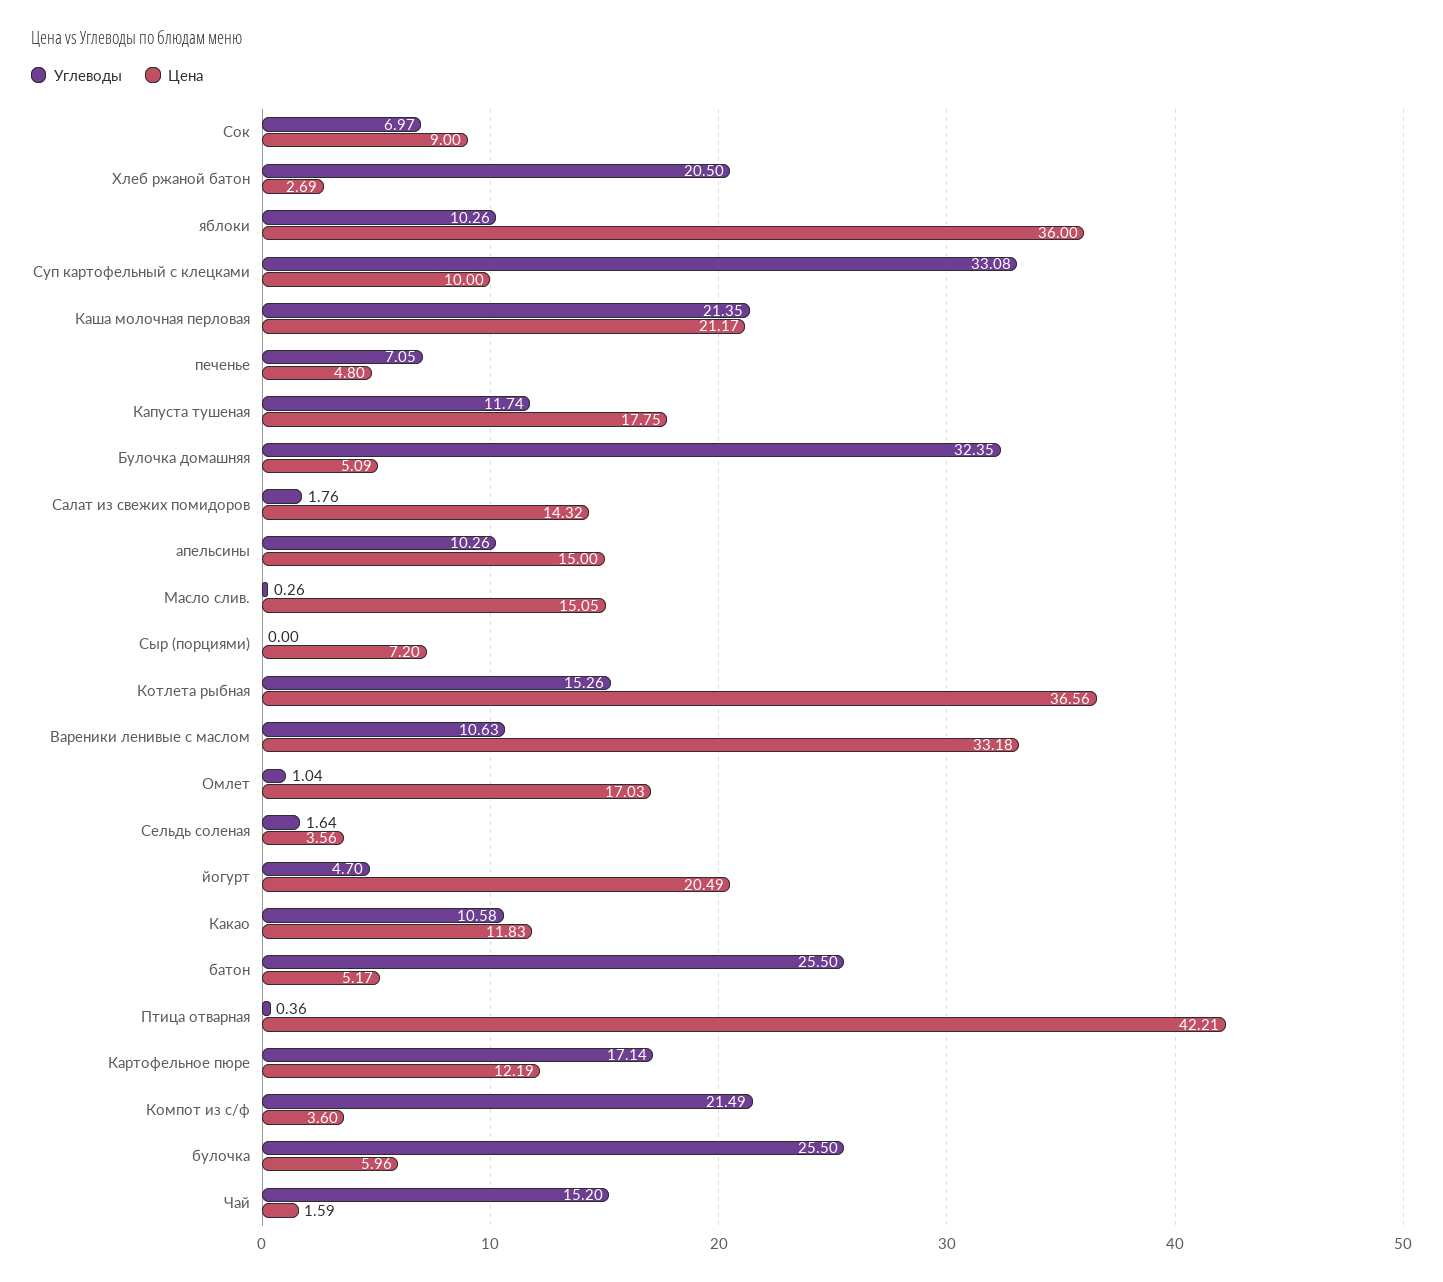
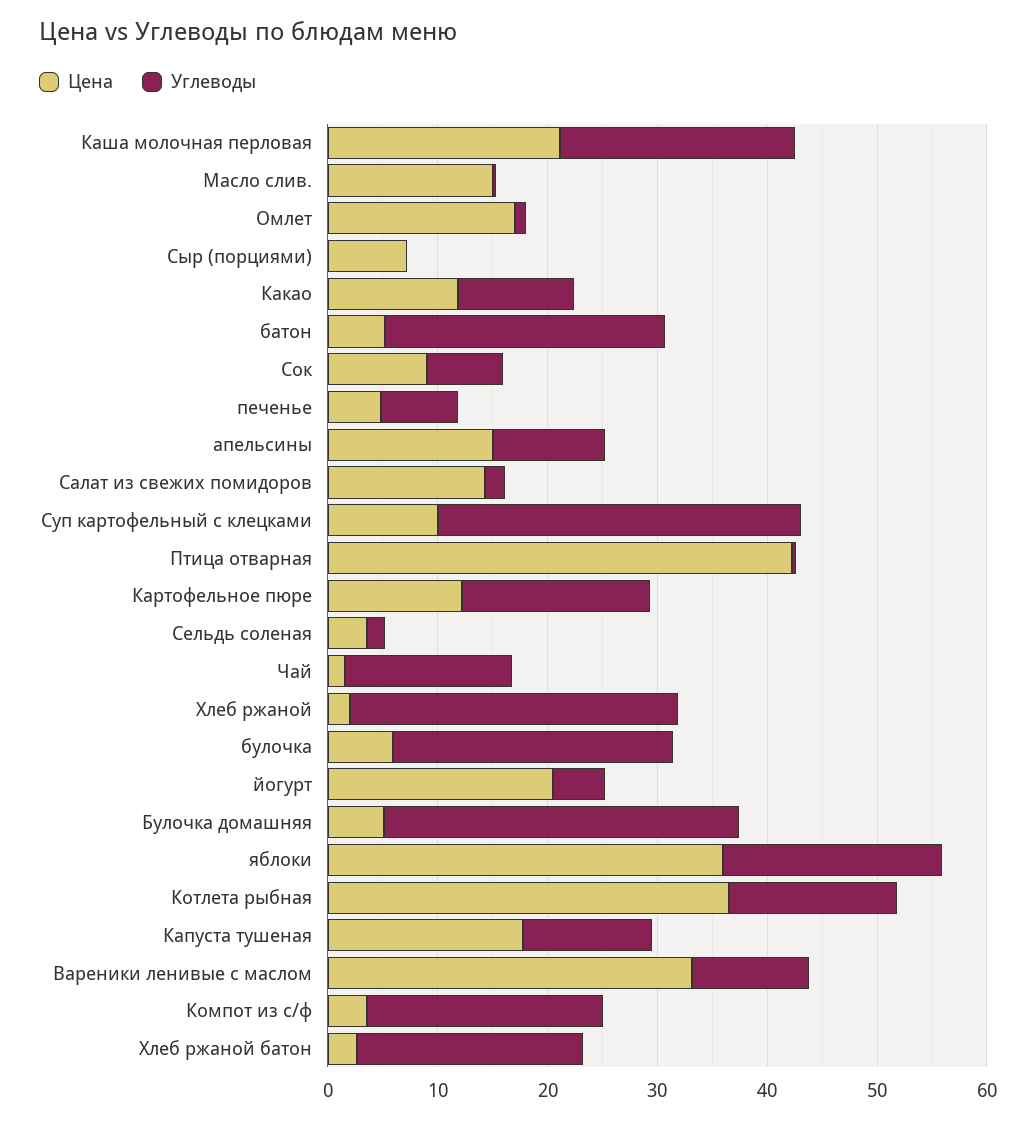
Углеводы, яблоки: 10.26 -> 20
Цена, Хлеб ржаной: none -> 2
Углеводы, Хлеб ржаной: none -> 30

